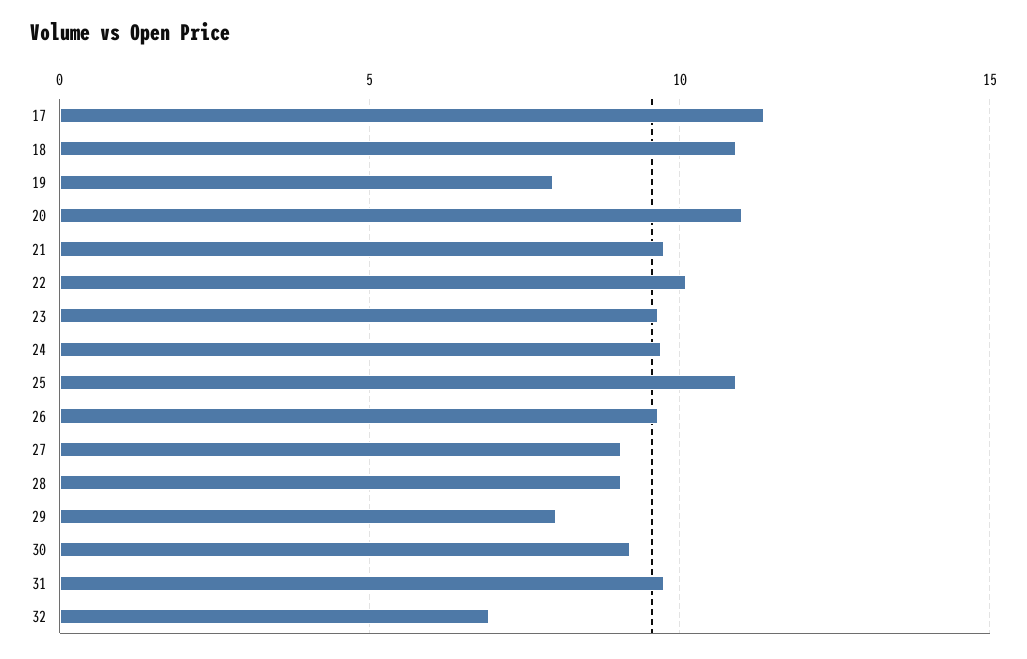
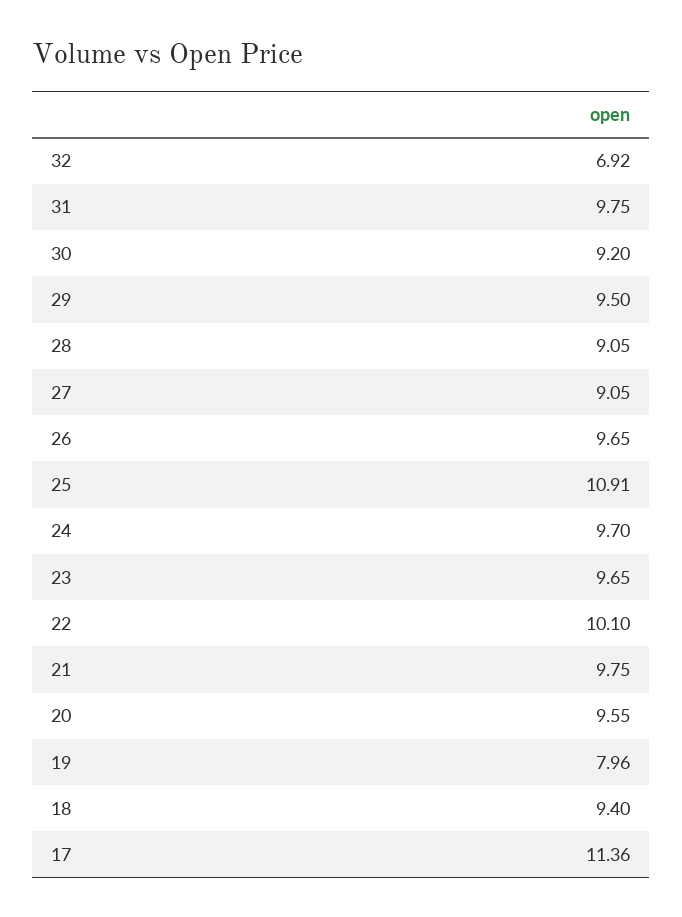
18: 11 -> 9.4
20: 11 -> 9.55
29: 8 -> 9.5

